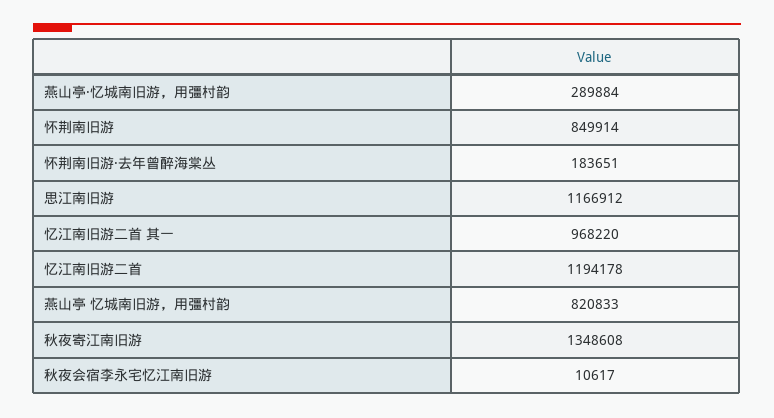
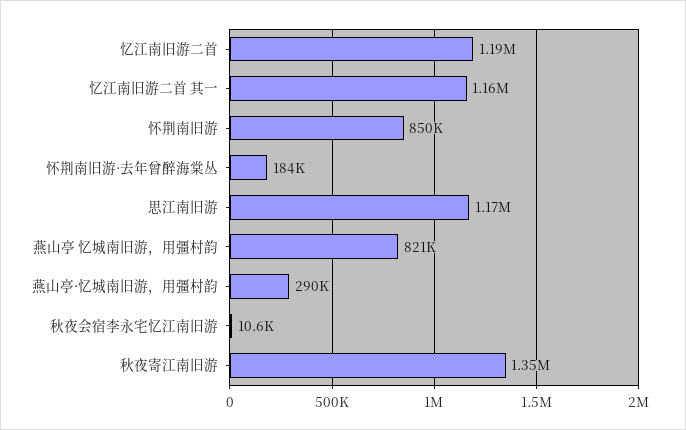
忆江南旧游二首 其一: 968220 -> 1160000

